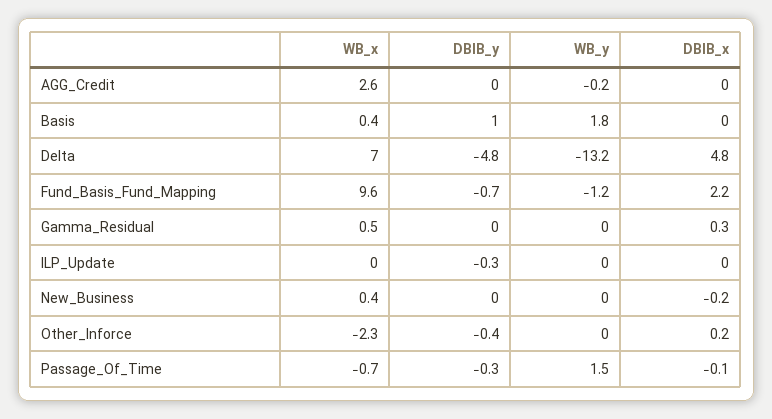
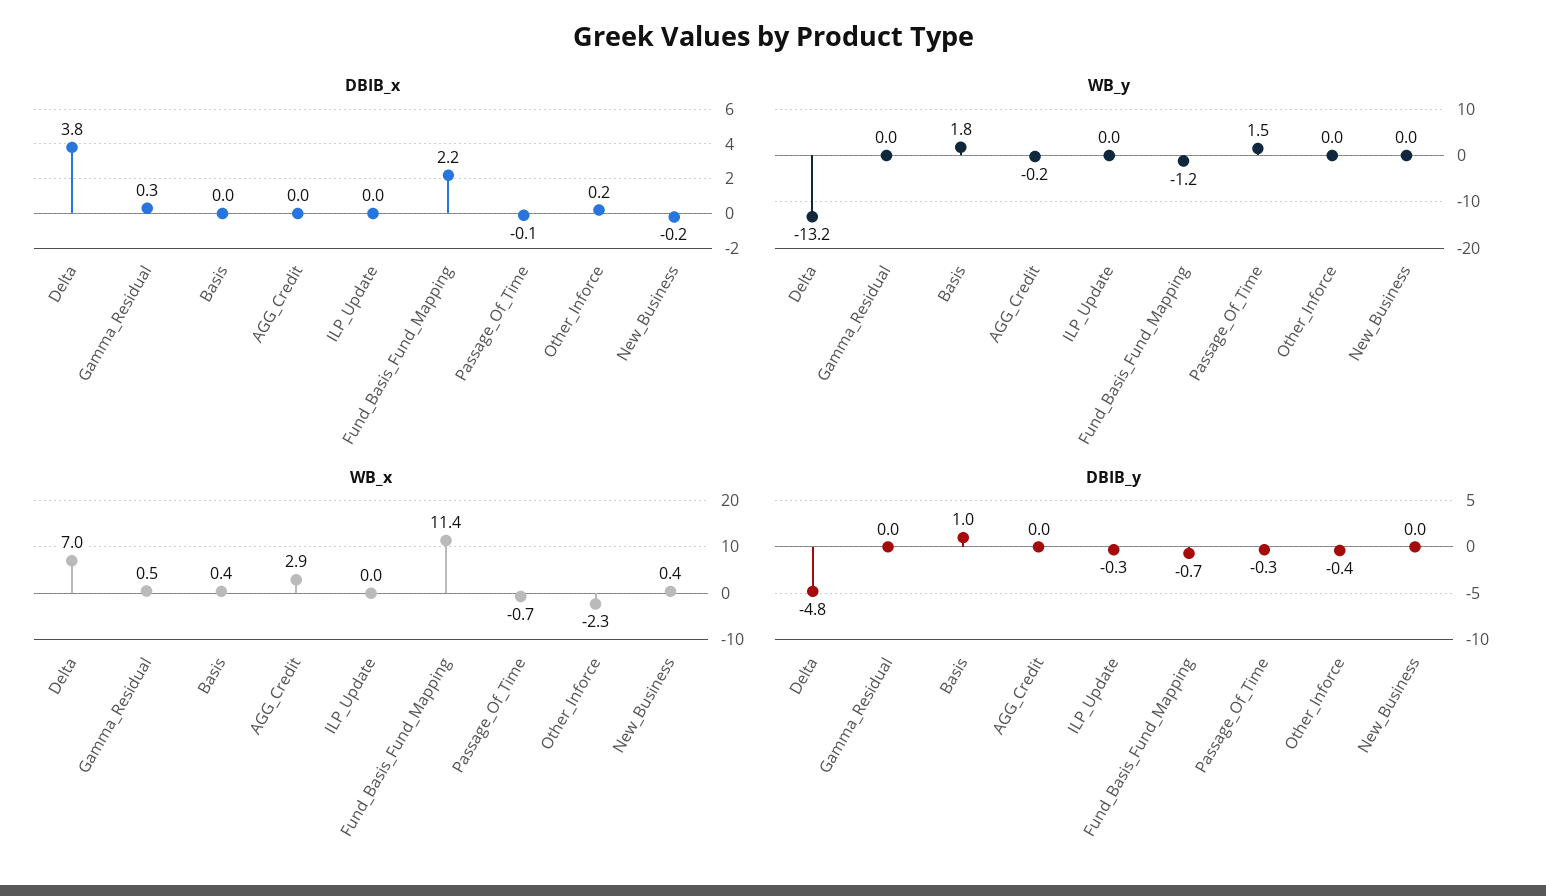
WB_x, AGG_Credit: 2.6 -> 2.9
DBIB_x, Delta: 4.8 -> 3.8
WB_x, Fund_Basis_Fund_Mapping: 9.6 -> 11.4

